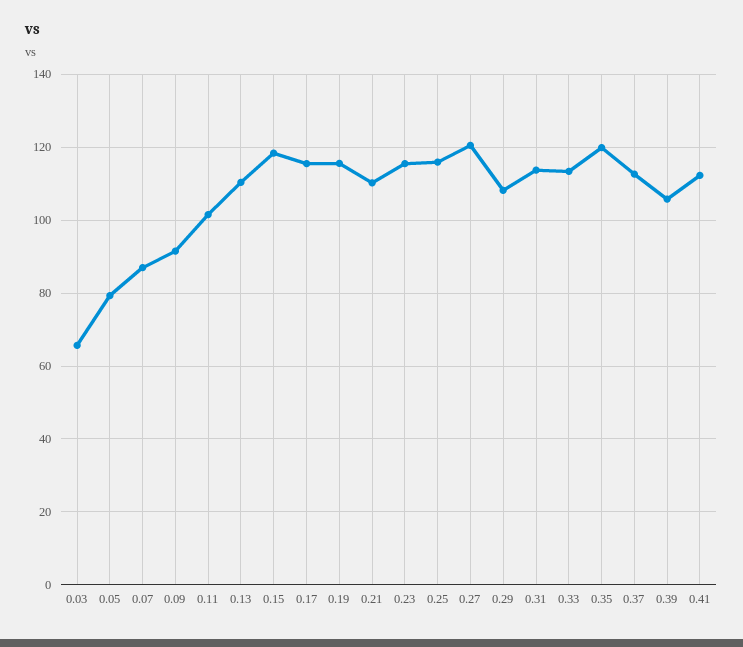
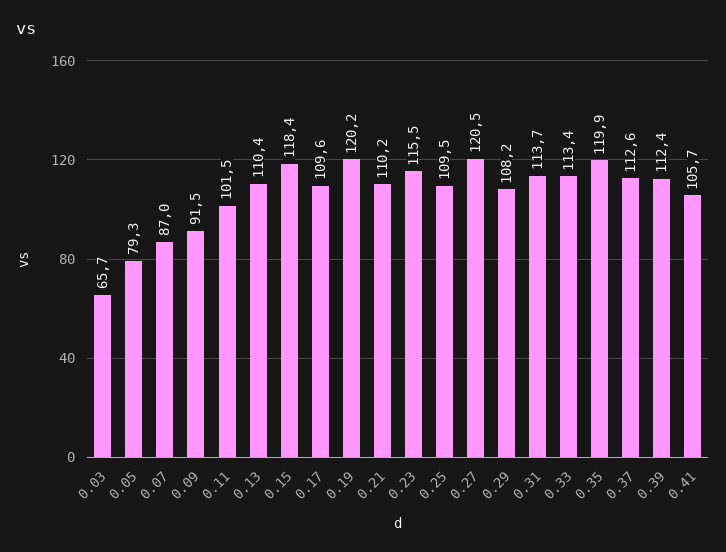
0.17: 116 -> 109.6
0.19: 116 -> 120.2
0.25: 116 -> 109.5
0.39: 106 -> 112.4
0.41: 112 -> 105.7

